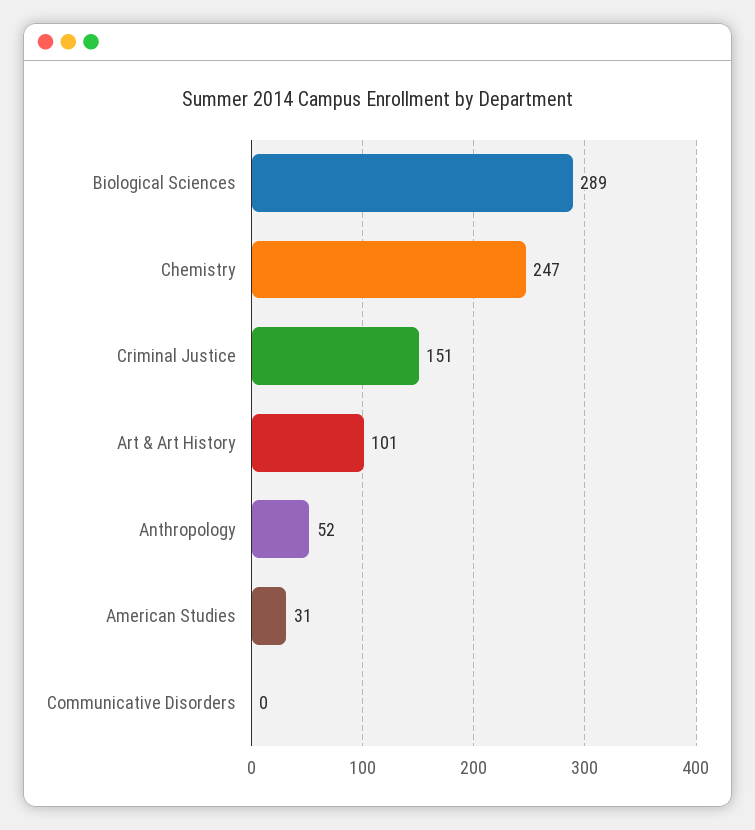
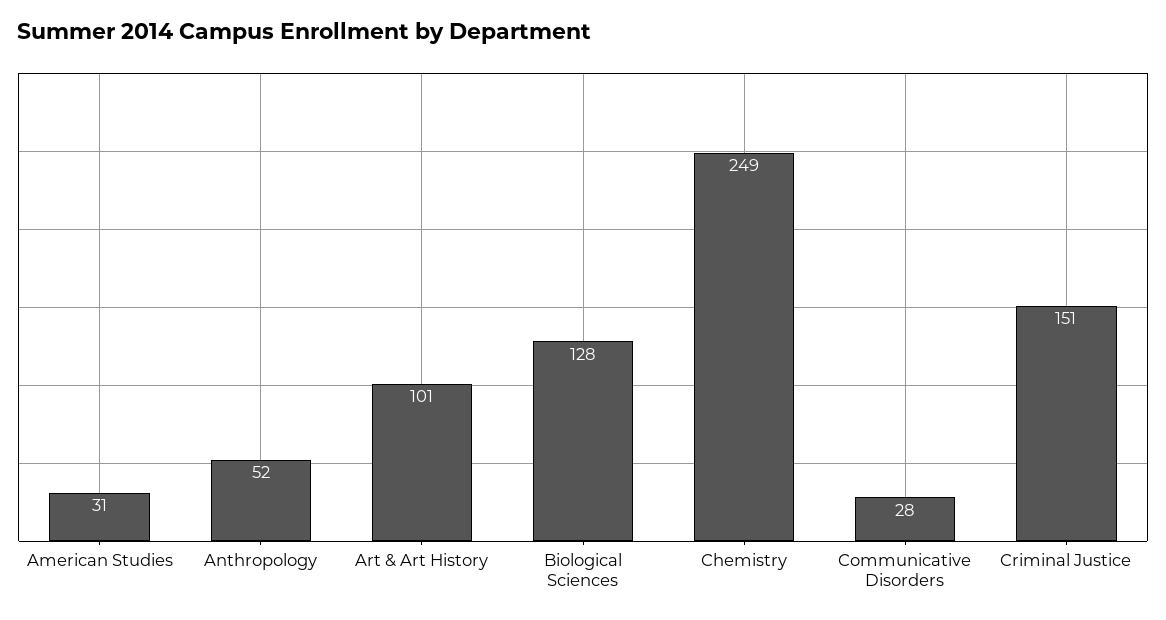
Biological Sciences: 289 -> 128
Chemistry: 247 -> 249
Communicative Disorders: 0 -> 28

